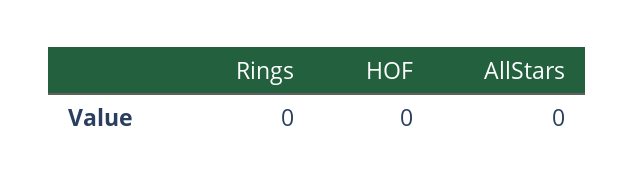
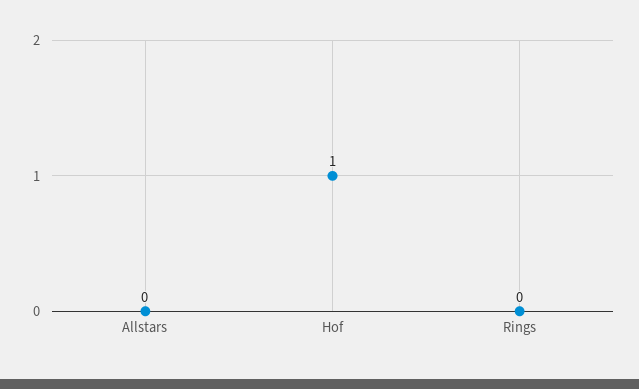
HOF: 0 -> 1

